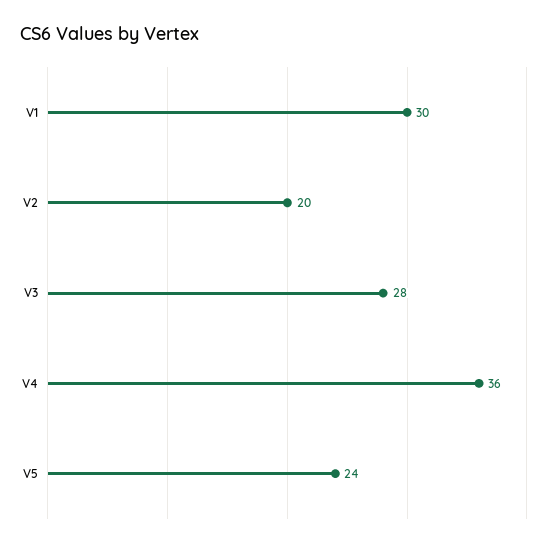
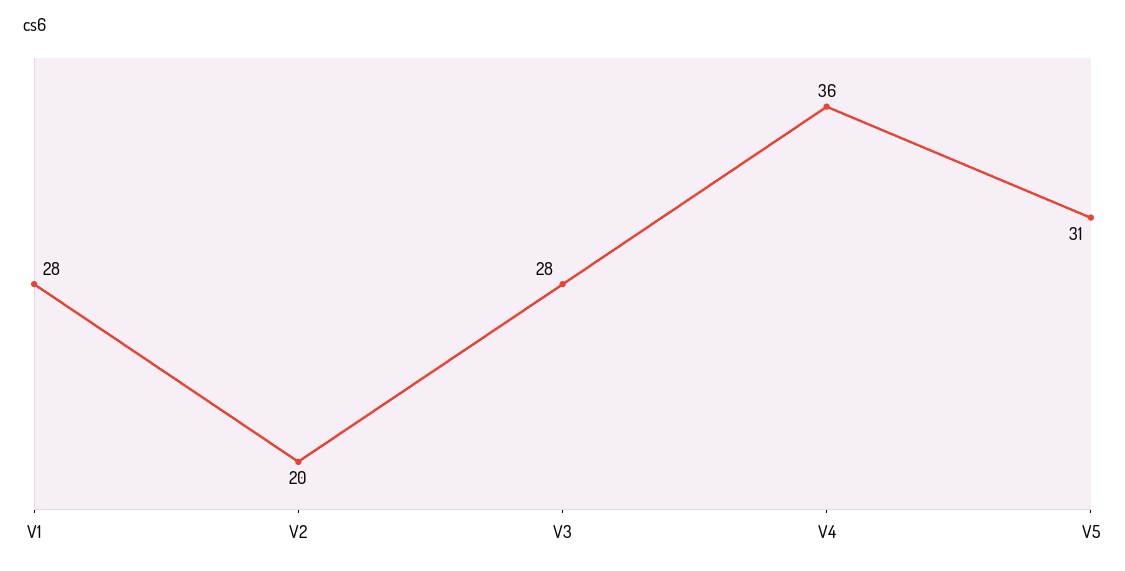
V1: 30 -> 28
V5: 24 -> 31

